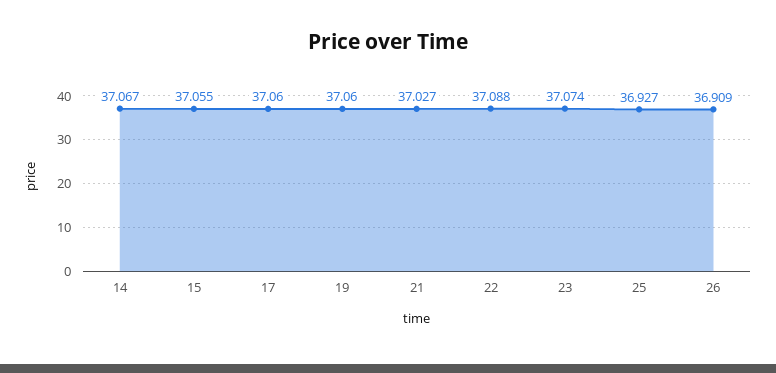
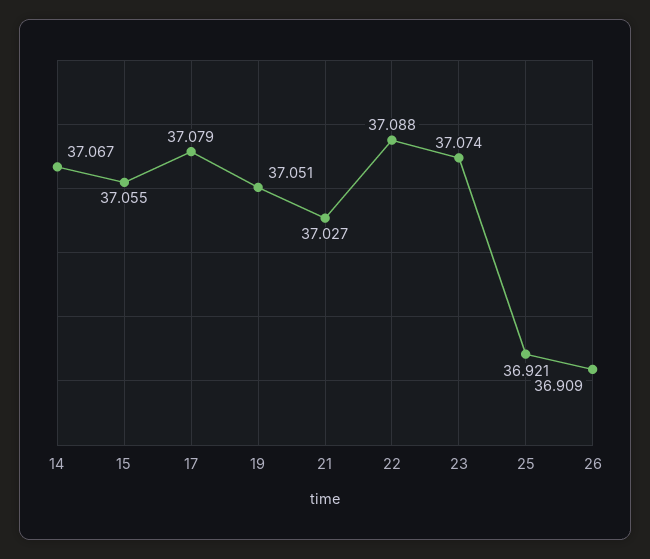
17: 37.06 -> 37.079
19: 37.06 -> 37.051
25: 36.927 -> 36.921

